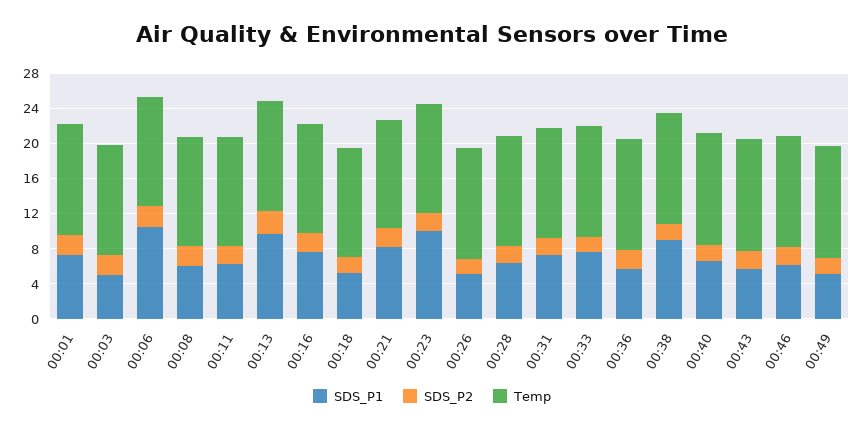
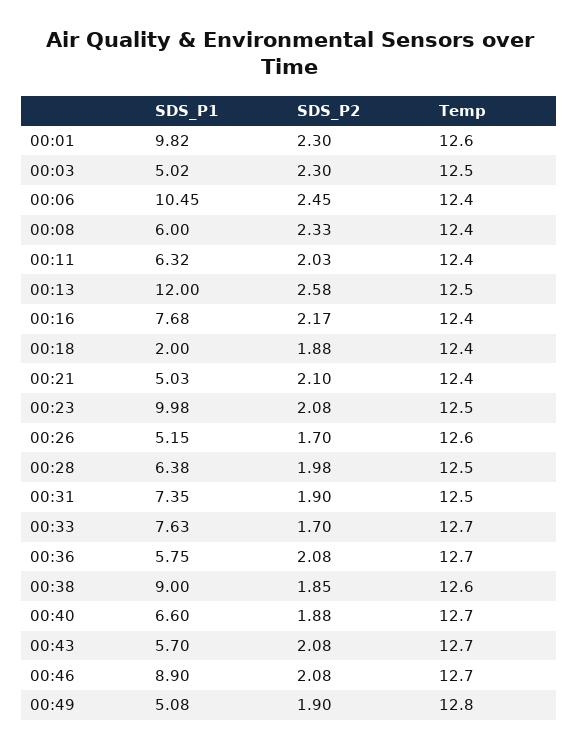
SDS_P1, 00:01: 7 -> 9.82
SDS_P1, 00:13: 10 -> 12
SDS_P1, 00:18: 5 -> 2
SDS_P1, 00:21: 8 -> 5.03
SDS_P1, 00:46: 6 -> 8.9

